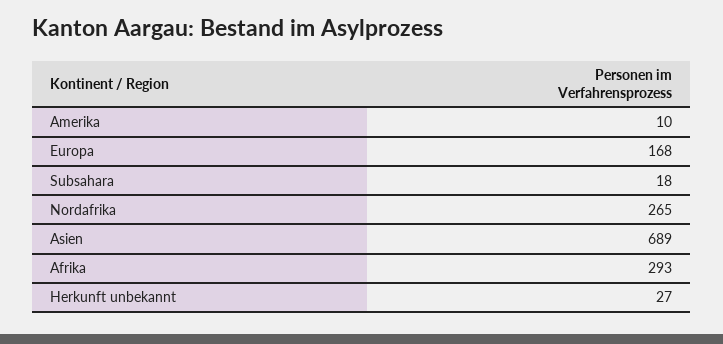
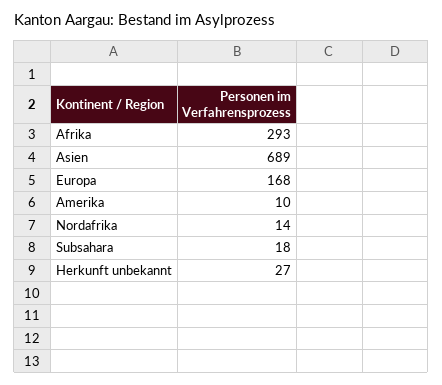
Nordafrika: 265 -> 14

